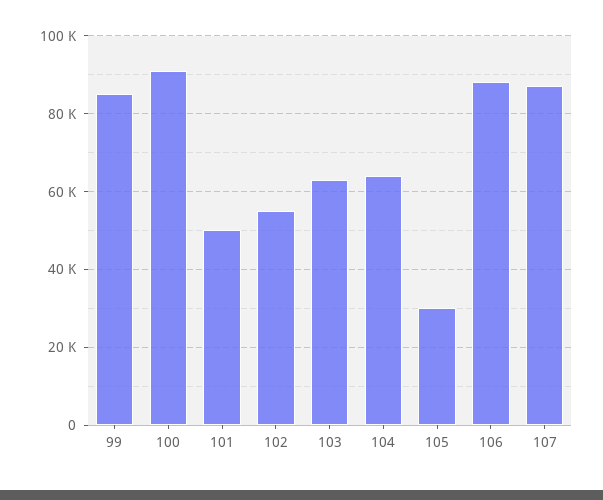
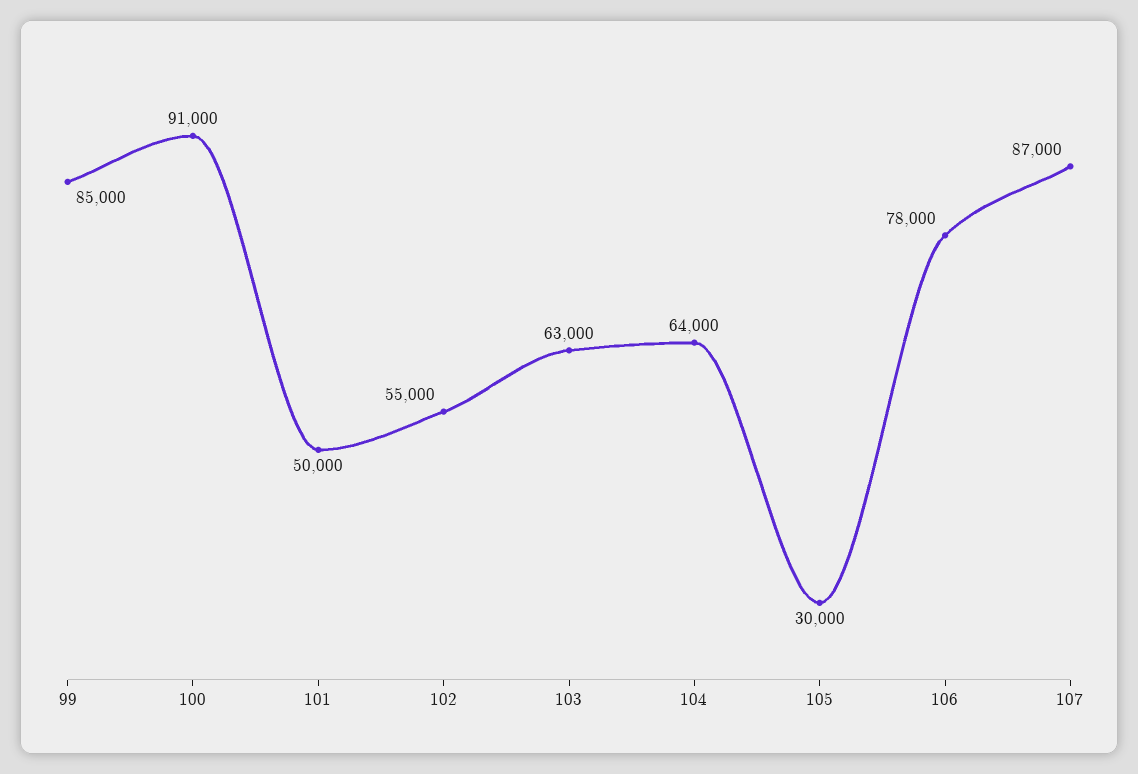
106: 88000 -> 78000

